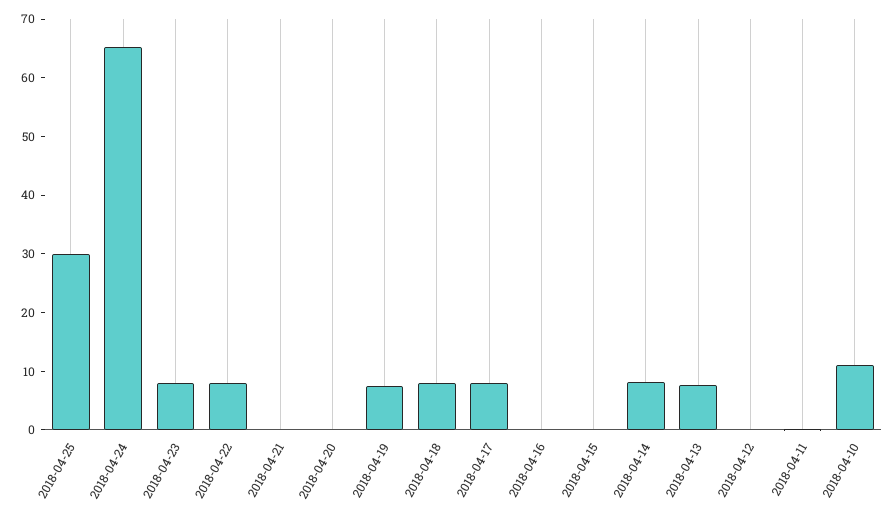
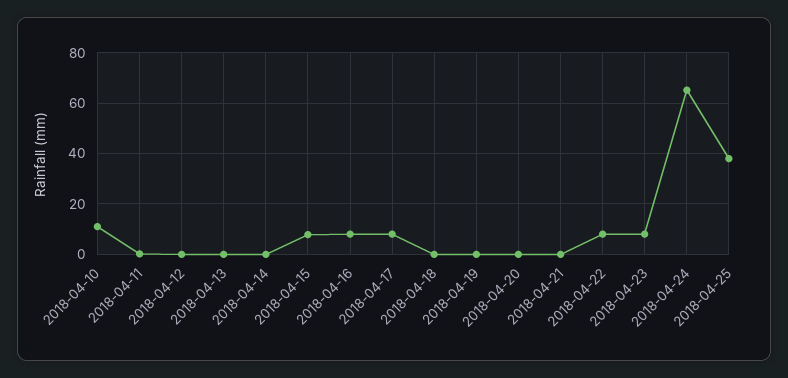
2018-04-25: 30 -> 37.5
2018-04-19: 8 -> 0
2018-04-18: 8 -> 0
2018-04-16: 0 -> 7.5
2018-04-15: 0 -> 7.5
2018-04-14: 8 -> 0
2018-04-13: 8 -> 0

